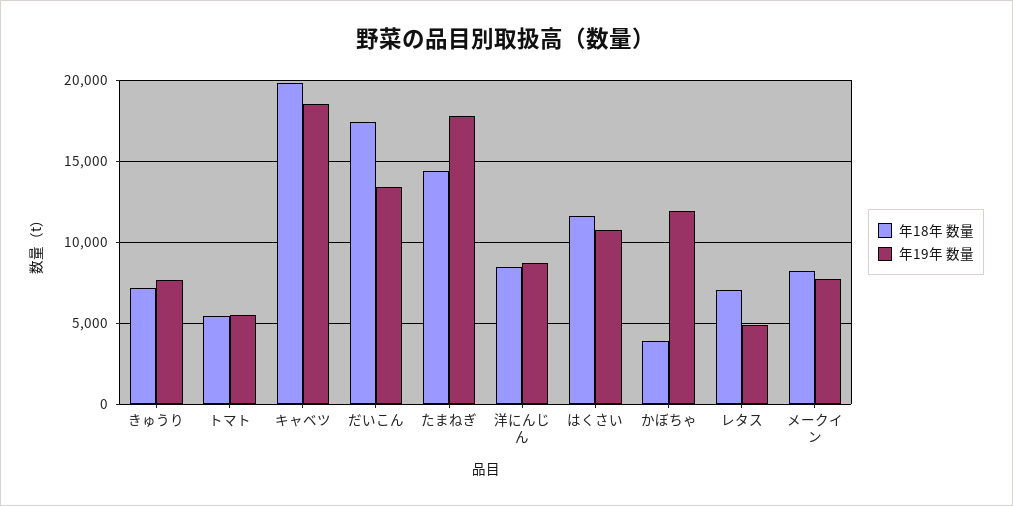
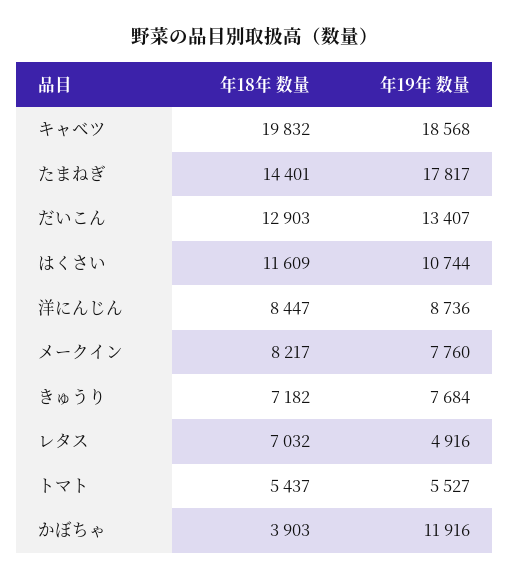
年18年 数量, だいこん: 17500 -> 12903

